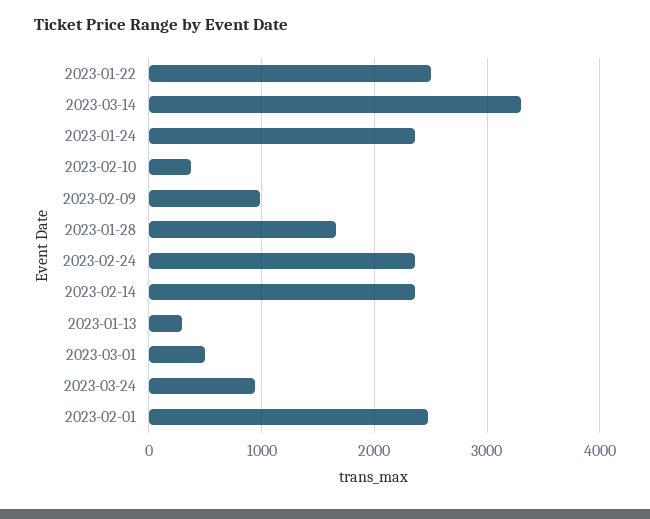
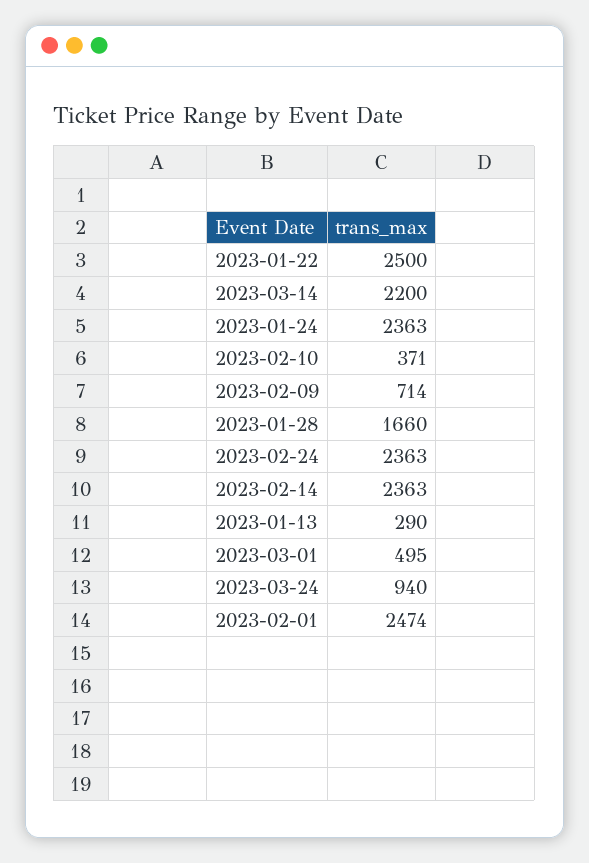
2023-03-14: 3300 -> 2200
2023-02-09: 1000 -> 714

